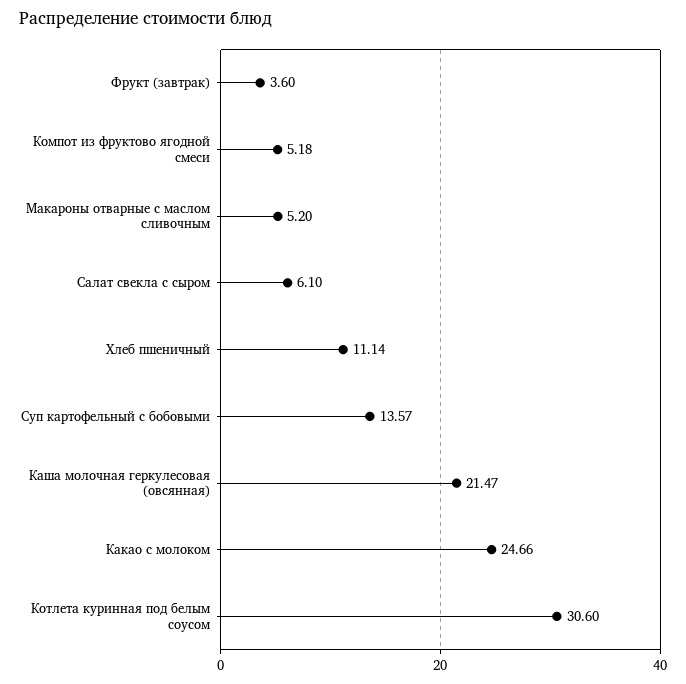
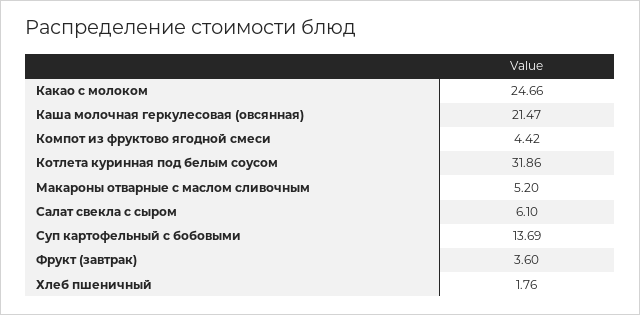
Компот из фруктово ягодной смеси: 5.18 -> 4.42
Хлеб пшеничный: 11.14 -> 1.76
Суп картофельный с бобовыми: 13.57 -> 13.69
Котлета куринная под белым соусом: 30.6 -> 31.86

